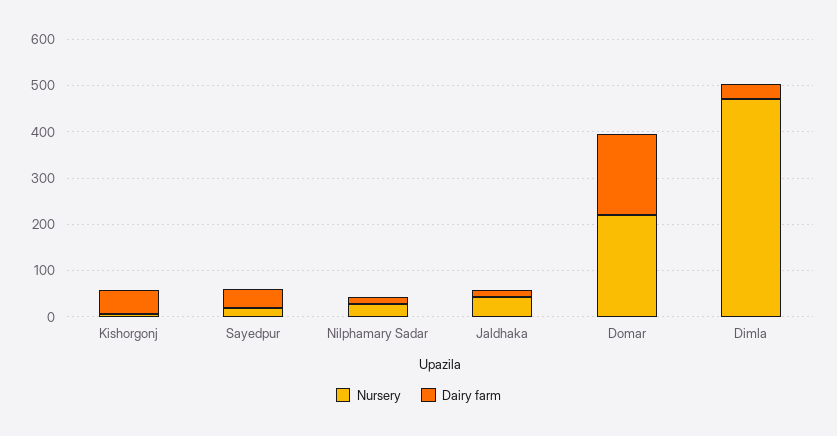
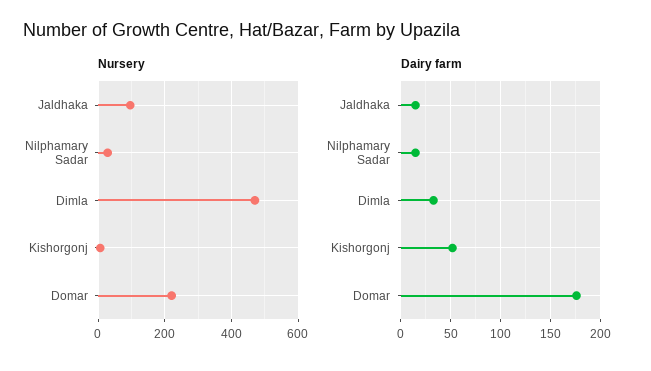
Nursery, Sayedpur: 20 -> none
Dairy farm, Sayedpur: 40 -> none
Nursery, Jaldhaka: 40 -> 100

